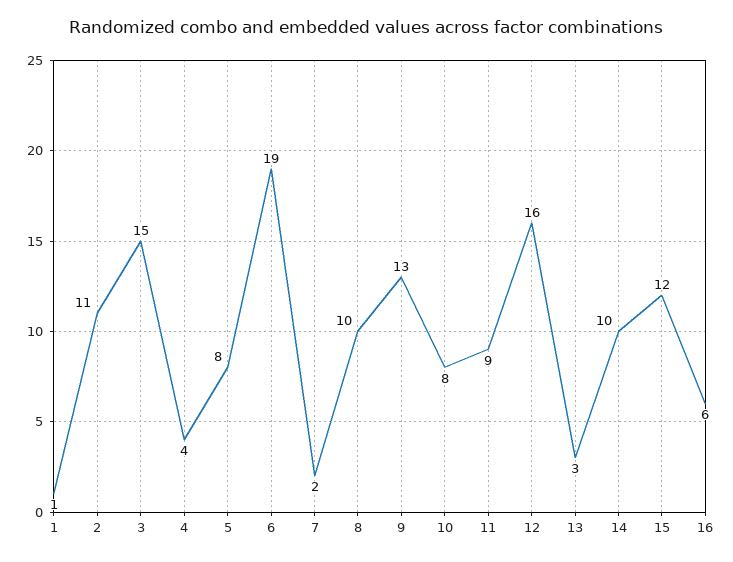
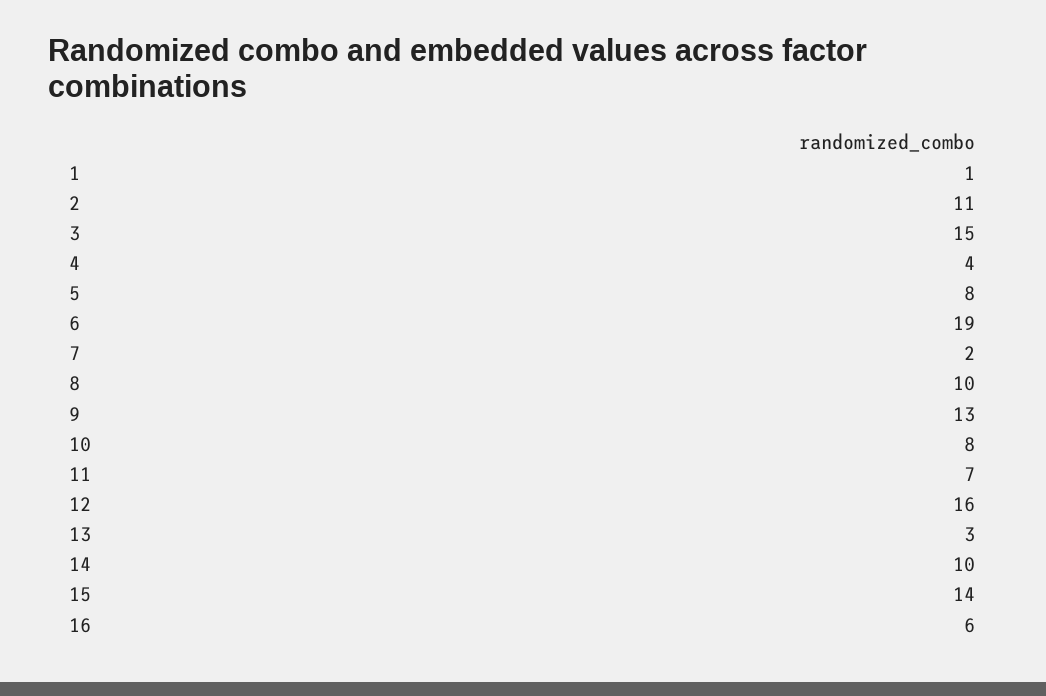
11: 9 -> 7
15: 12 -> 14

